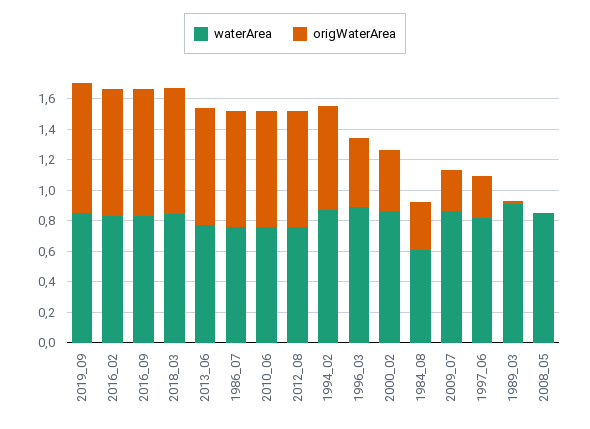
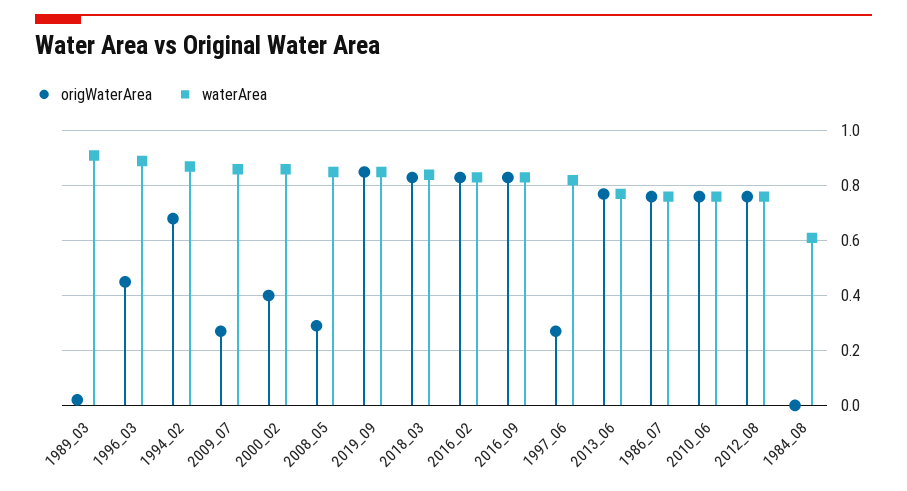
origWaterArea, 1984_08: 0.3 -> 0
origWaterArea, 2008_05: 0 -> 0.3

